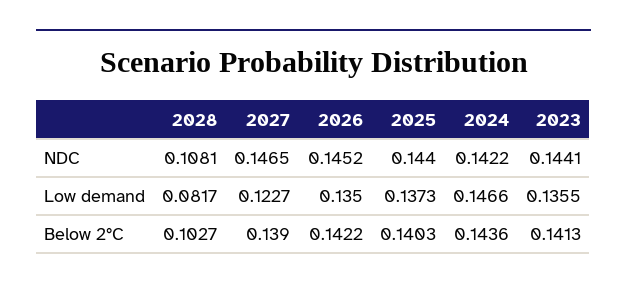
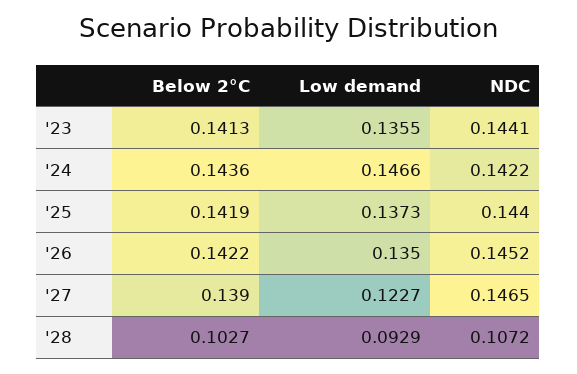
2028, NDC: 0.1081 -> 0.1072
2028, Low demand: 0.0817 -> 0.0929
2025, Below 2°C: 0.1403 -> 0.1419

